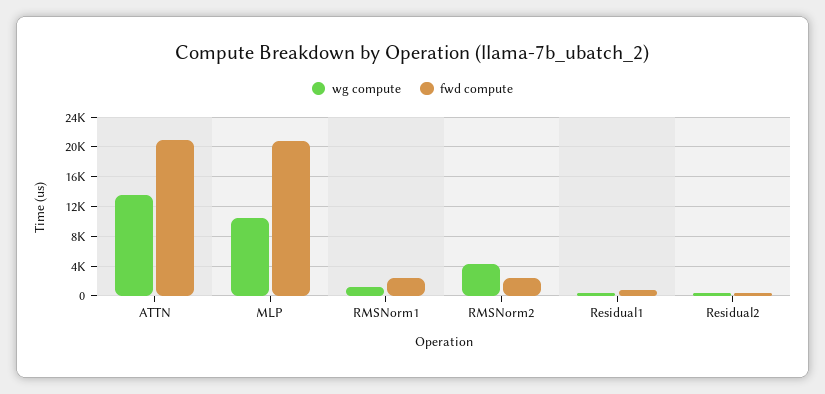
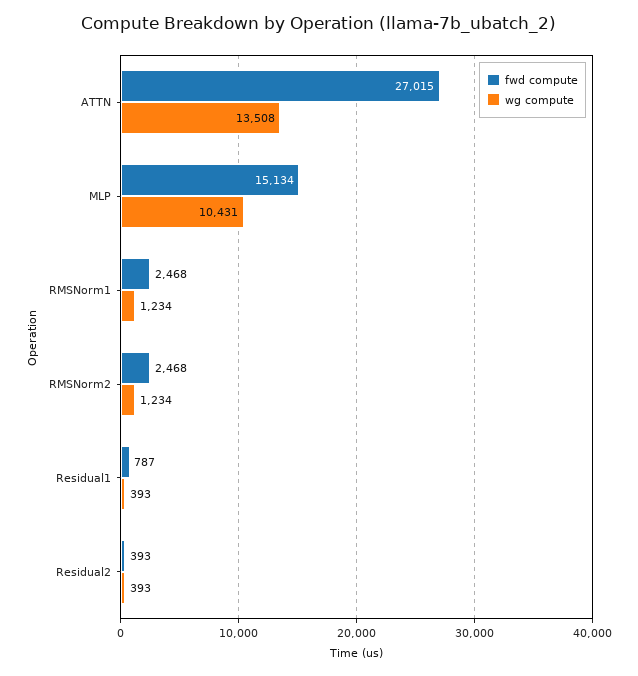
fwd compute, ATTN: 21000 -> 27015
fwd compute, MLP: 21000 -> 15134
wg compute, RMSNorm2: 4000 -> 1234

